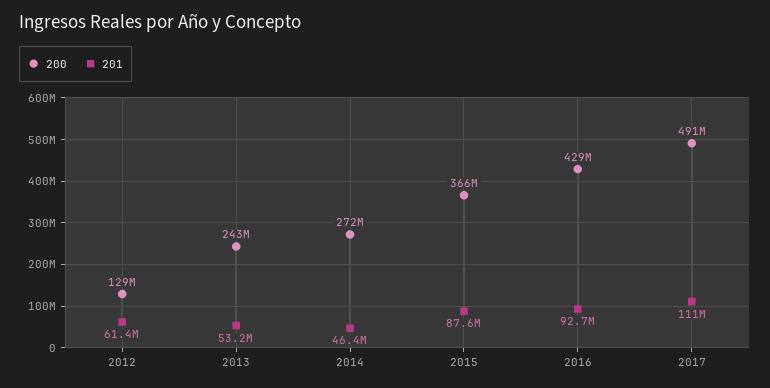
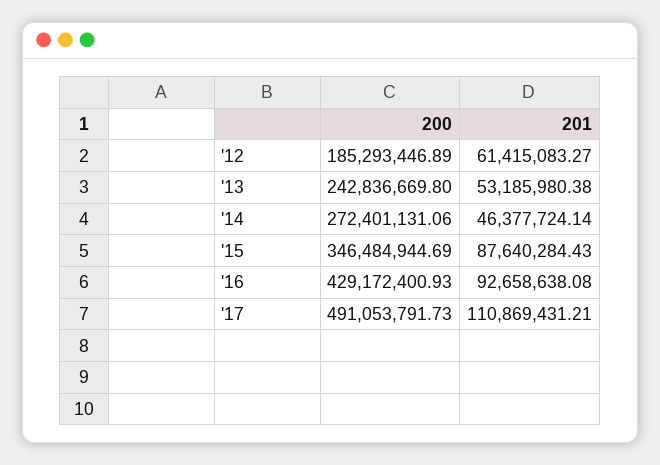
200, 2012: 129000000 -> 185293446.89
200, 2015: 366000000 -> 346484944.69

